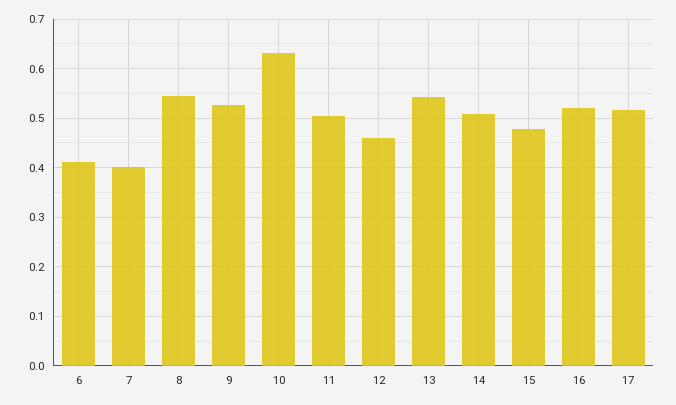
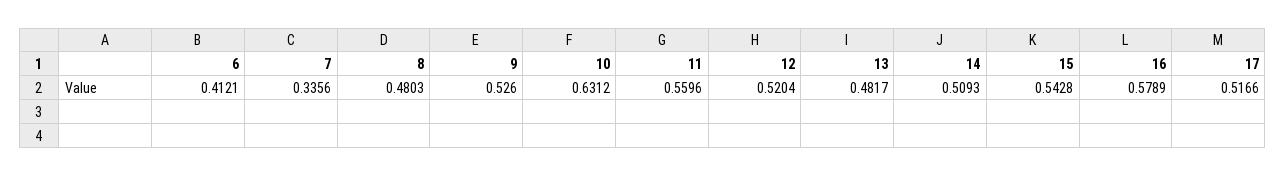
7: 0.4 -> 0.3356
8: 0.54 -> 0.4803
11: 0.5 -> 0.5596
12: 0.46 -> 0.5204
13: 0.54 -> 0.4817
15: 0.48 -> 0.5428
16: 0.52 -> 0.5789

